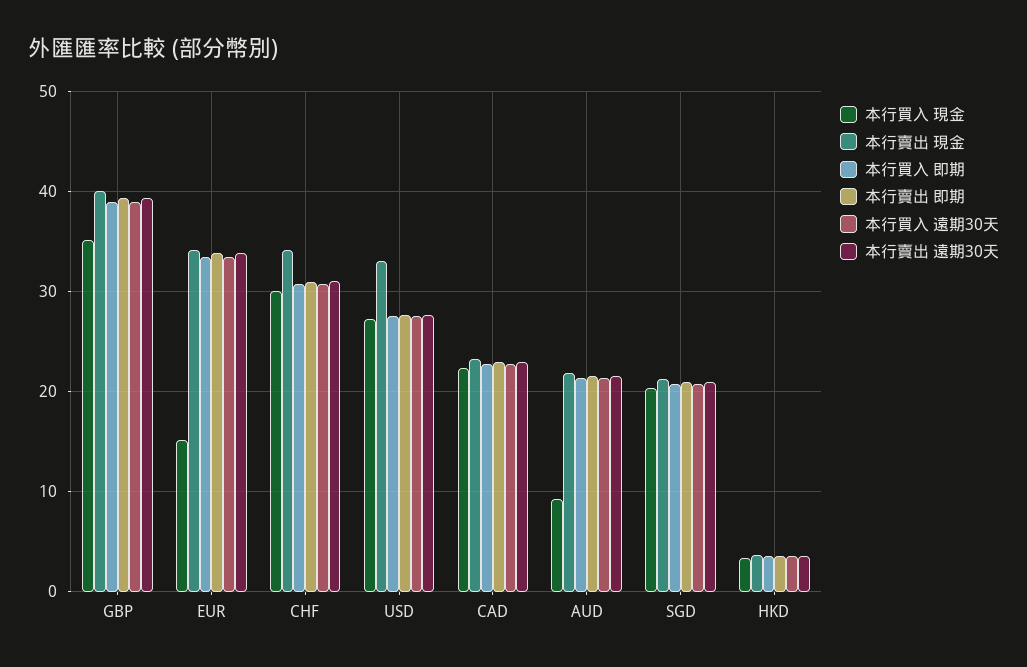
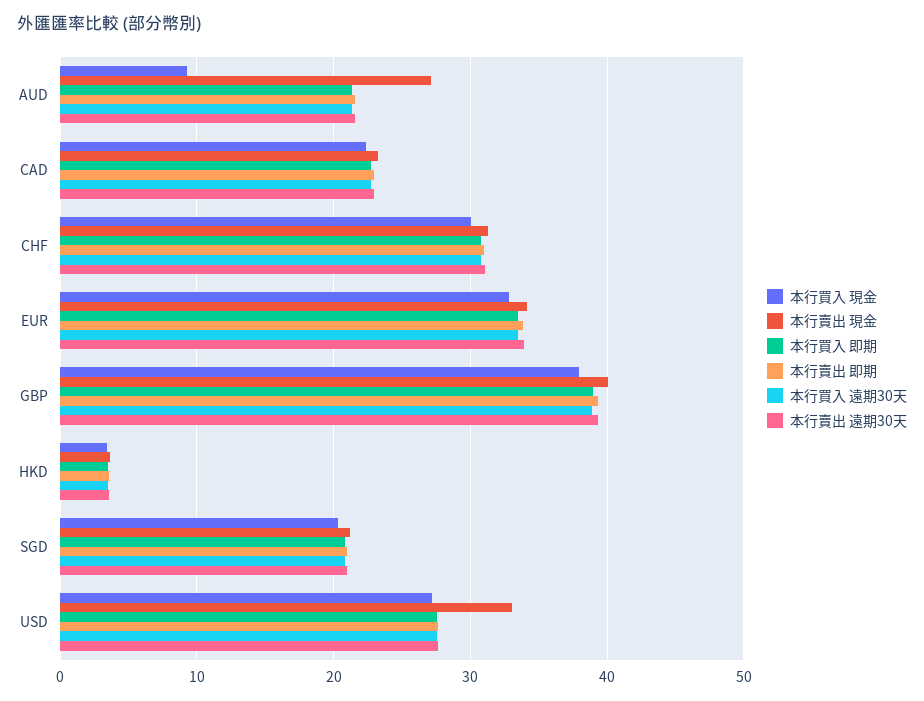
本行買入 現金, GBP: 35 -> 38
本行買入 現金, EUR: 15 -> 33
本行賣出 現金, CHF: 34 -> 31
本行賣出 現金, AUD: 22 -> 27

